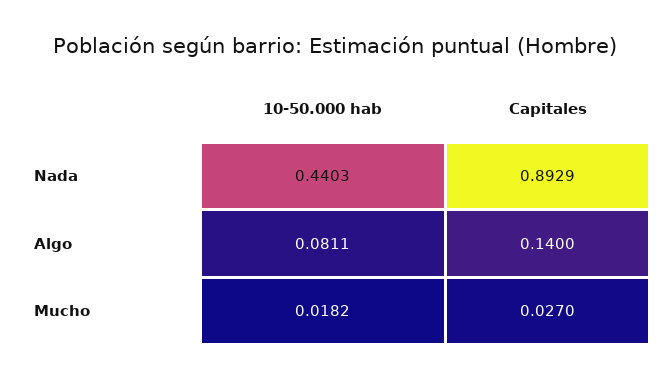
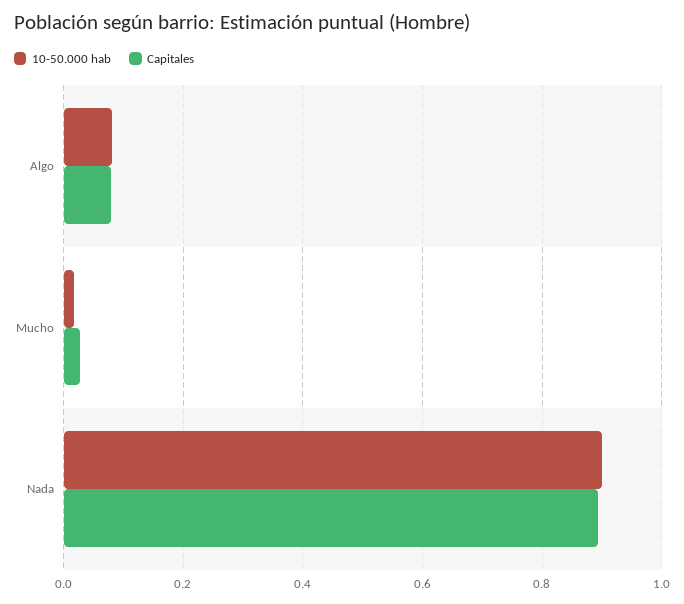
10-50.000 hab, Nada: 0.4403 -> 0.9
Capitales, Algo: 0.14 -> 0.08

